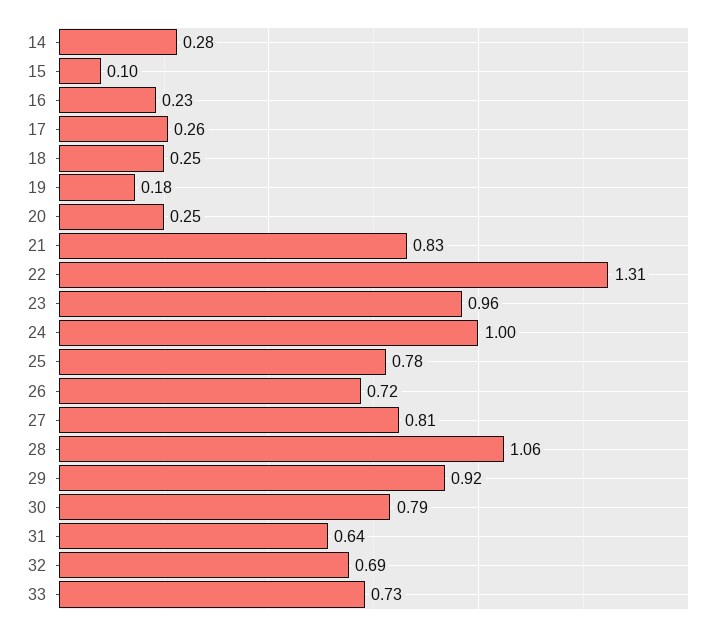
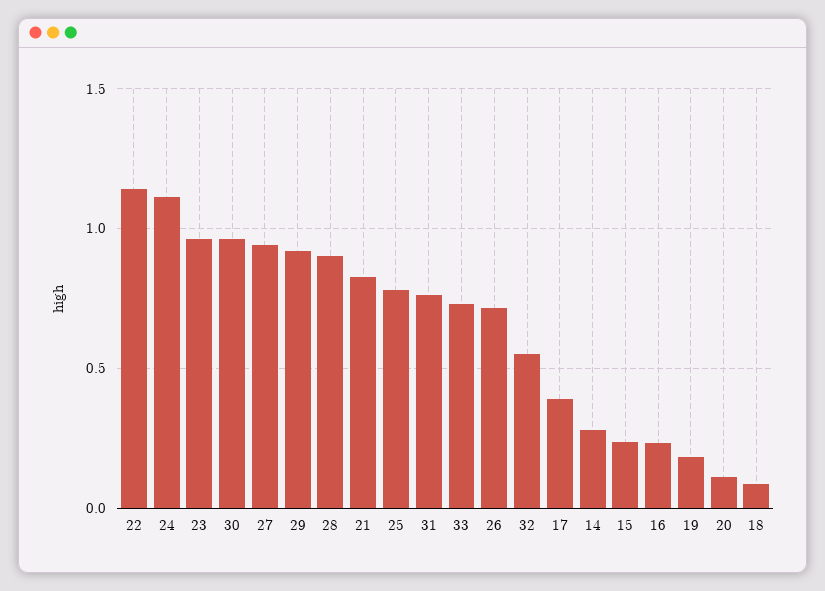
15: 0.1 -> 0.25
17: 0.26 -> 0.4
18: 0.25 -> 0.1
20: 0.25 -> 0.1
22: 1.31 -> 1.15
24: 1 -> 1.1
27: 0.81 -> 0.95
28: 1.06 -> 0.9
30: 0.79 -> 0.95
31: 0.64 -> 0.75
32: 0.69 -> 0.55

